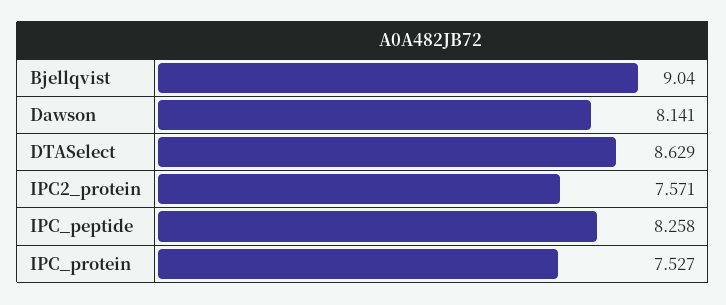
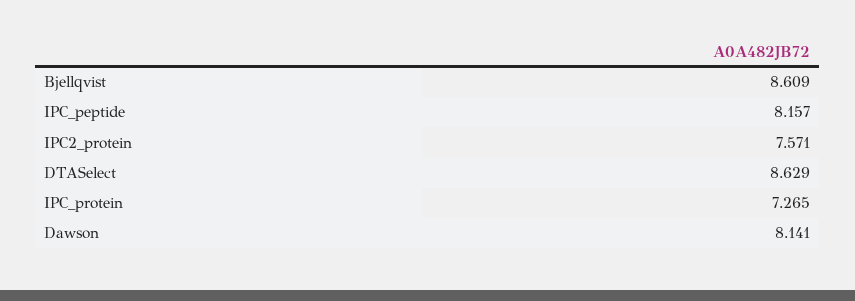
Bjellqvist: 9.04 -> 8.609
IPC_peptide: 8.258 -> 8.157
IPC_protein: 7.527 -> 7.265

